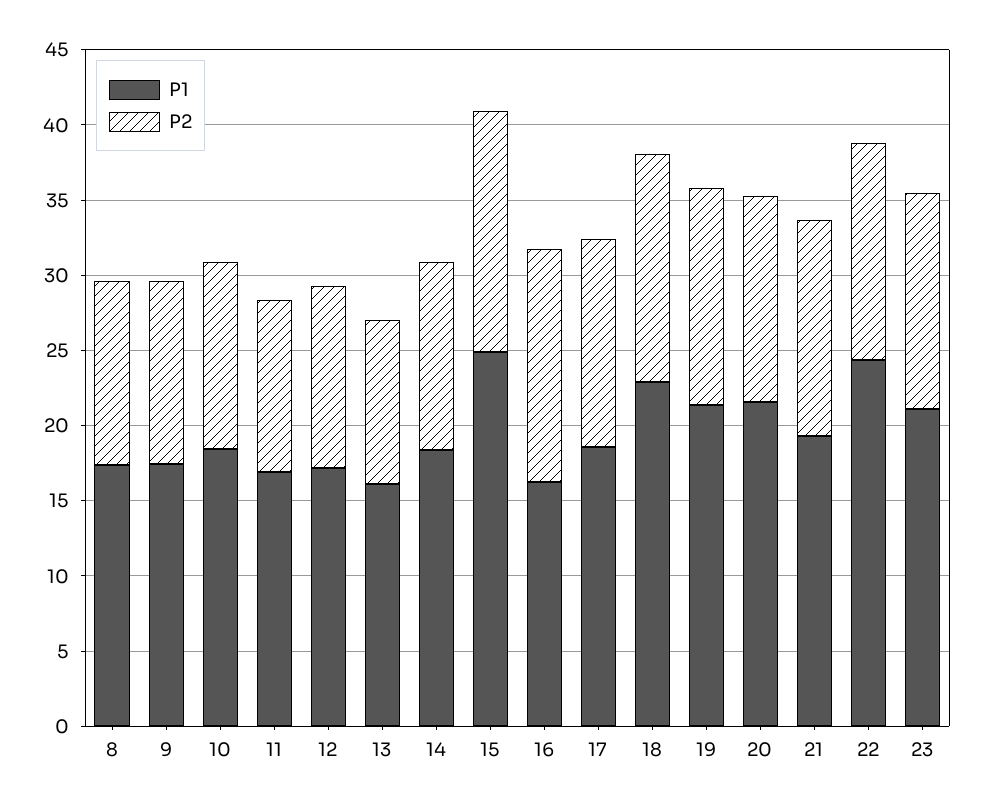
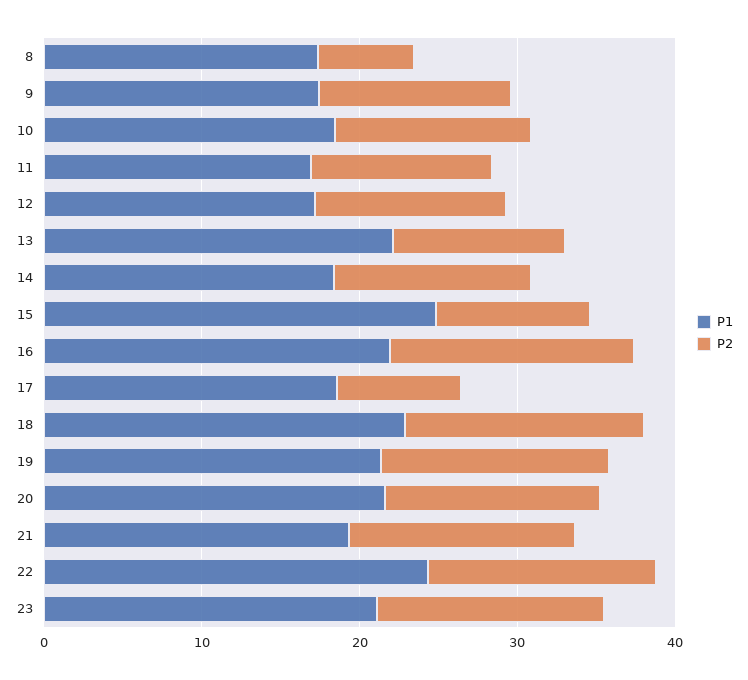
P2, 8: 12 -> 6
P1, 13: 16 -> 22
P2, 15: 16 -> 10
P1, 16: 16 -> 22
P2, 17: 14 -> 8

